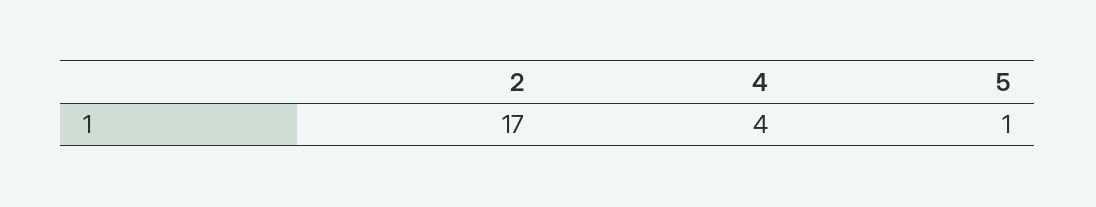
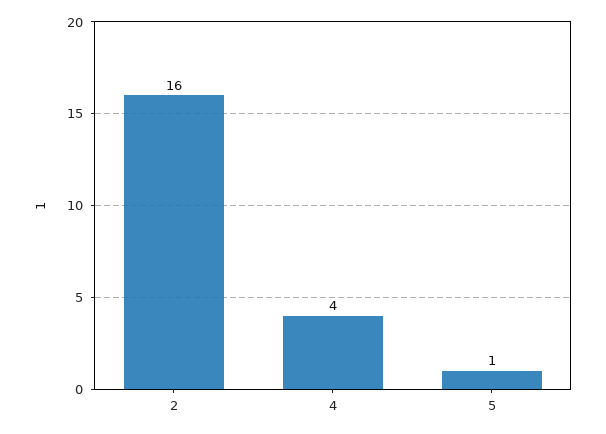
2: 17 -> 16

